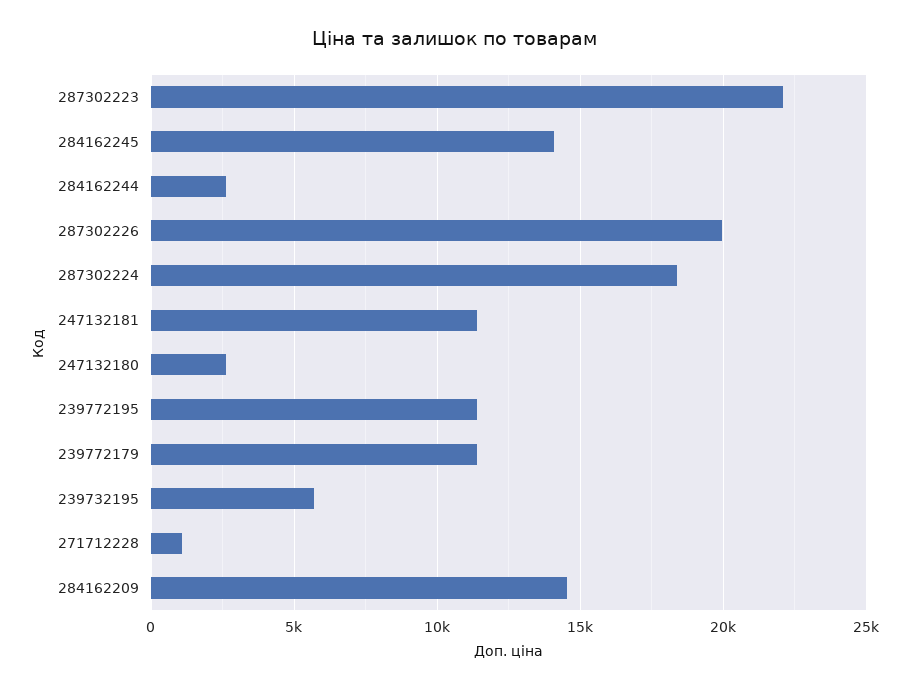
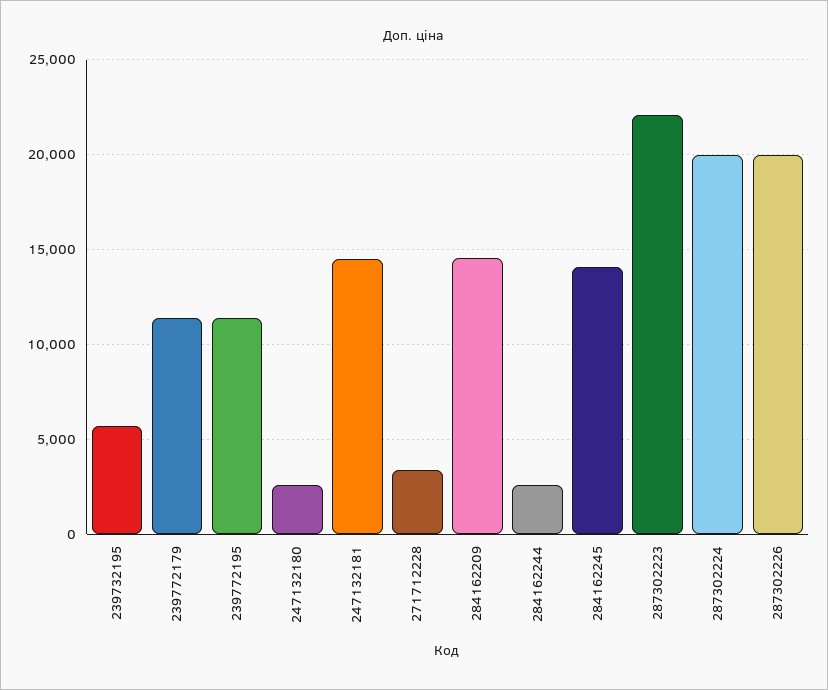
287302224: 18500 -> 20000
247132181: 11500 -> 14500
271712228: 1000 -> 3500

